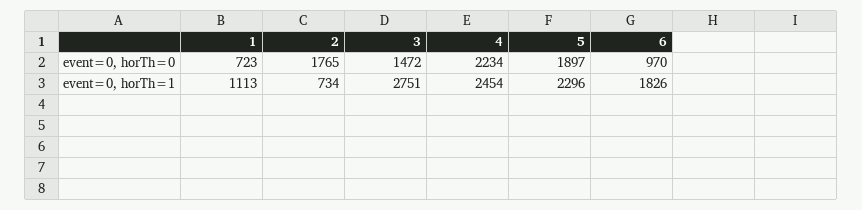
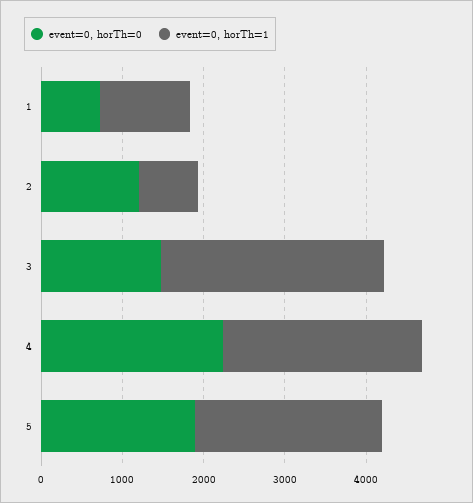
event=0, horTh=0, 2: 1765 -> 1200
event=0, horTh=0, 6: 970 -> none
event=0, horTh=1, 6: 1826 -> none

